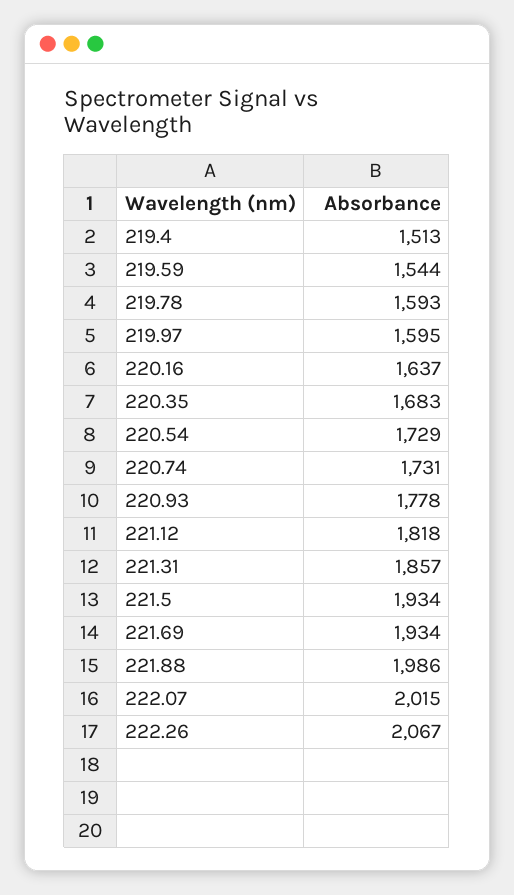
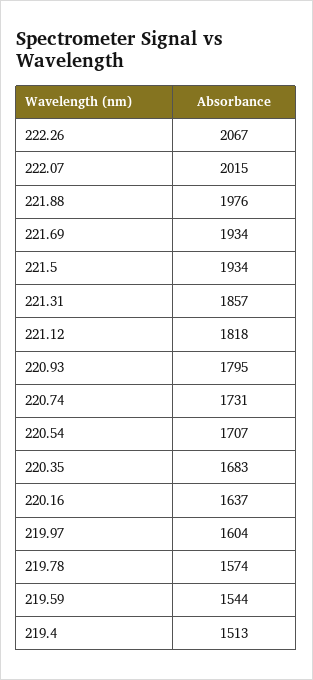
219.78: 1593 -> 1574
219.97: 1595 -> 1604
220.54: 1729 -> 1707
220.93: 1778 -> 1795
221.88: 1986 -> 1976

